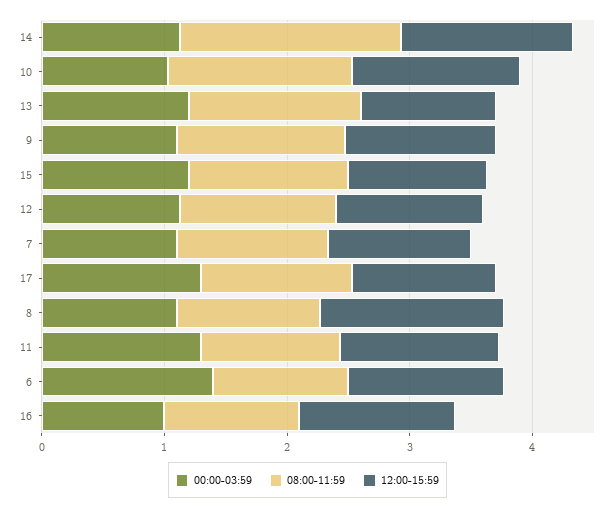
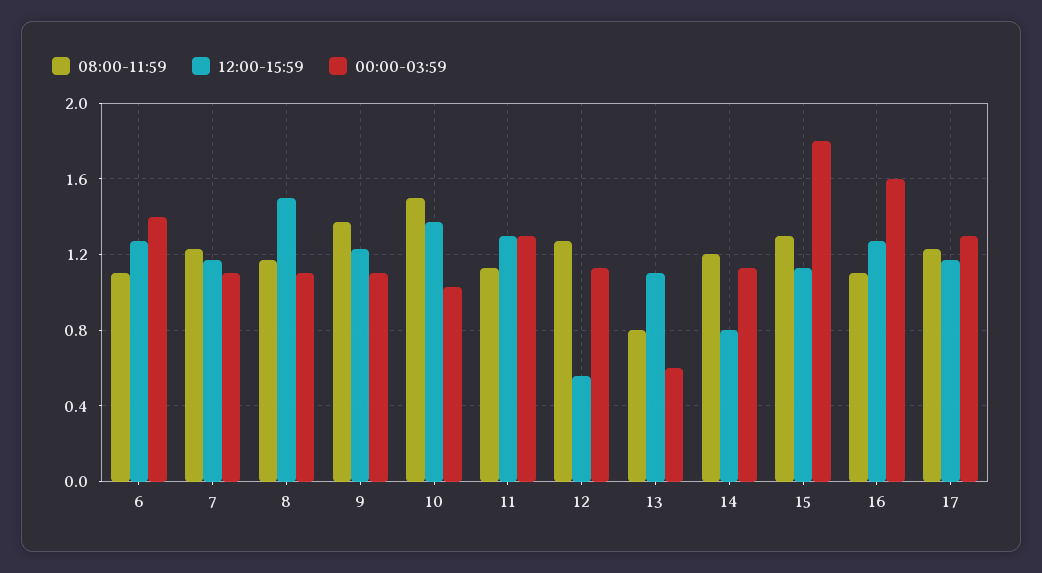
08:00-11:59, 14: 1.8 -> 1.2
12:00-15:59, 14: 1.4 -> 0.8
00:00-03:59, 13: 1.2 -> 0.6
08:00-11:59, 13: 1.4 -> 0.8
00:00-03:59, 15: 1.2 -> 1.8
12:00-15:59, 12: 1.2 -> 0.55
00:00-03:59, 16: 1 -> 1.6

